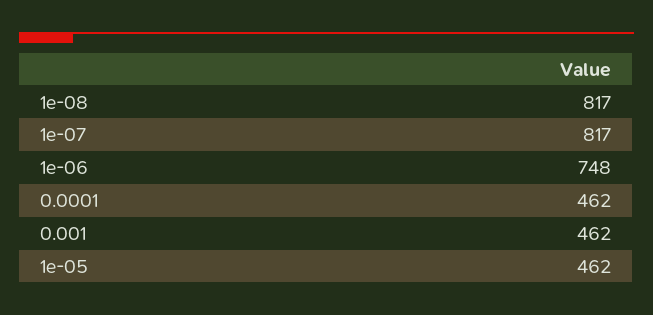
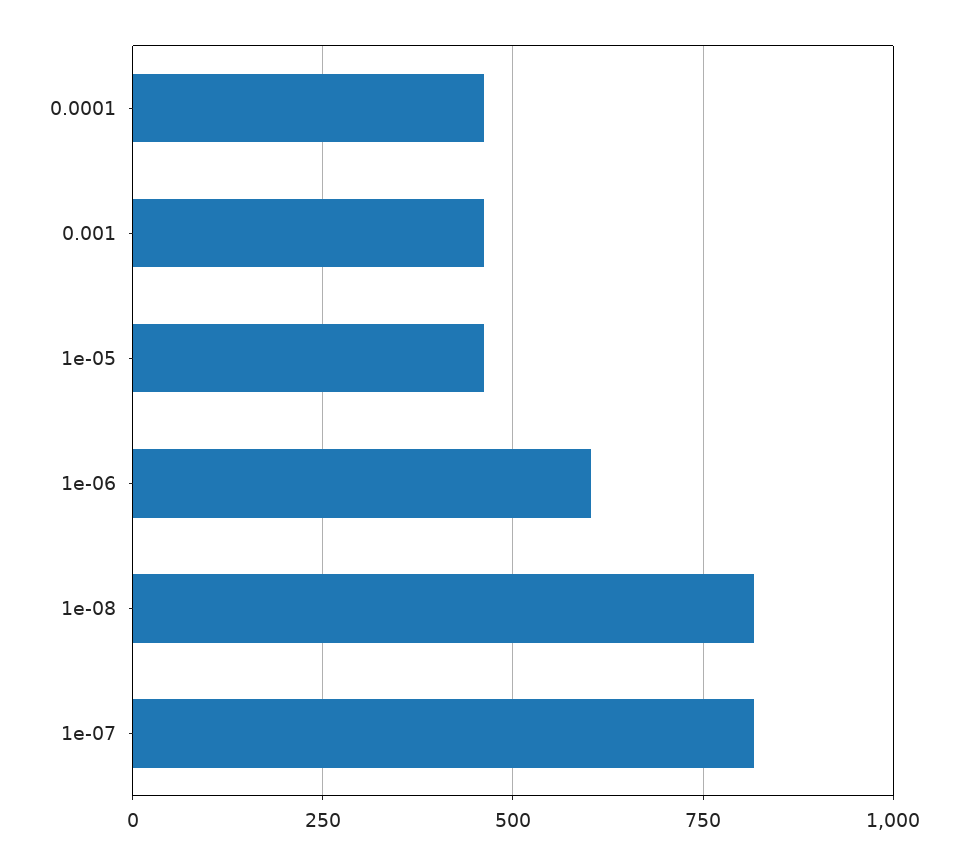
1e-06: 748 -> 600

